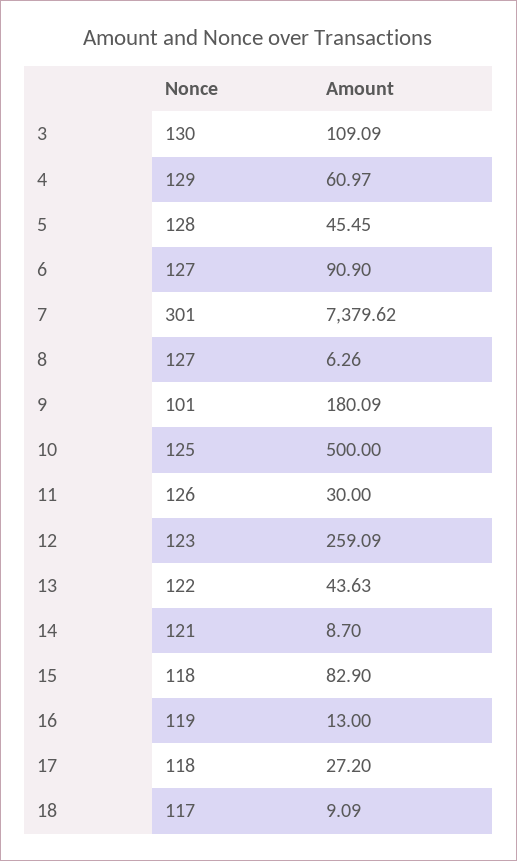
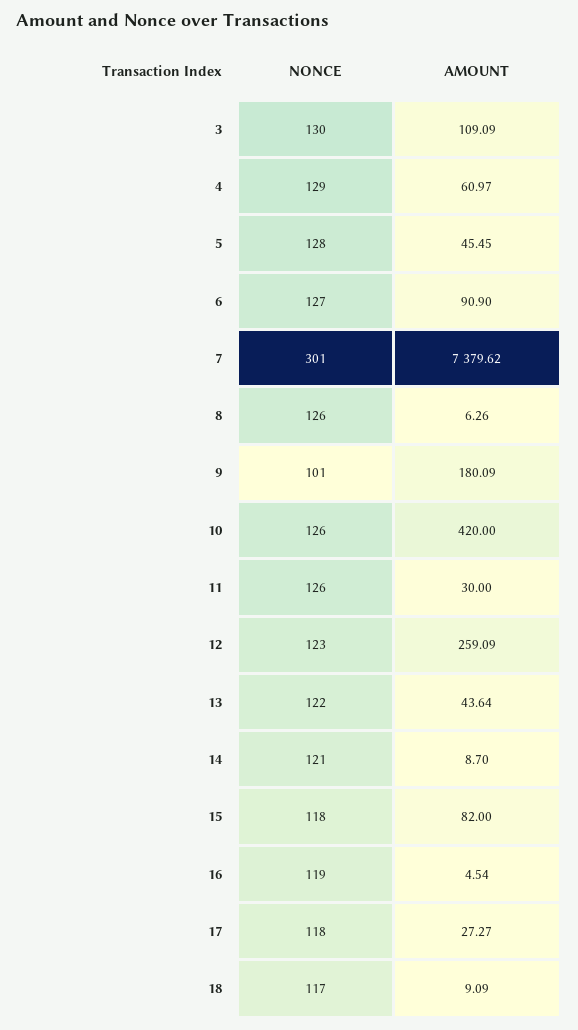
Nonce, 8: 127 -> 126
Nonce, 10: 125 -> 126
Amount, 10: 500 -> 420
Amount, 13: 43.63 -> 43.64
Amount, 15: 82.9 -> 82
Amount, 16: 13 -> 4.54
Amount, 17: 27.2 -> 27.27

